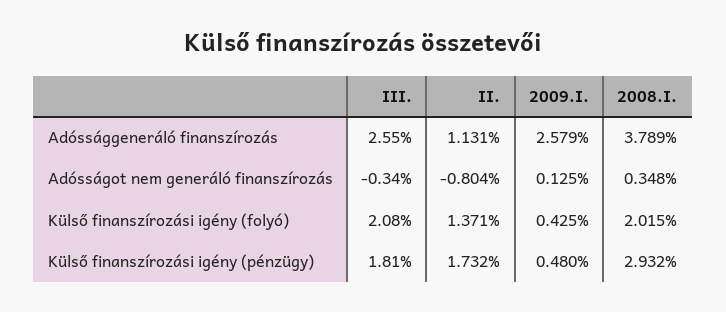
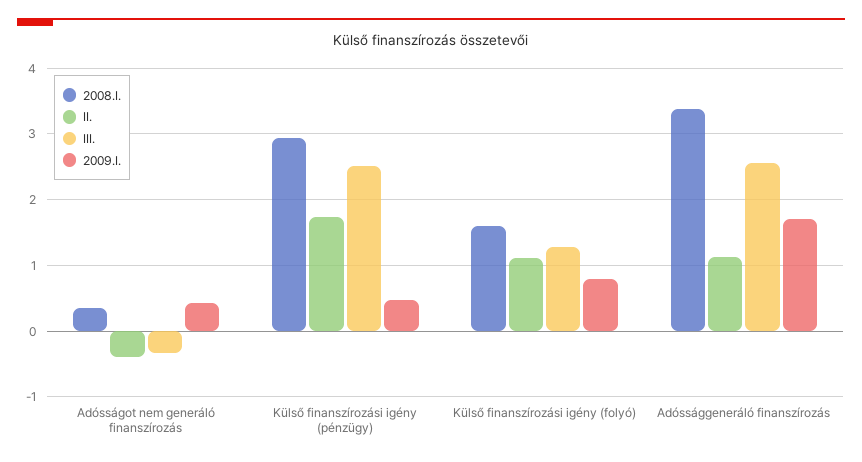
2009.I., Adóssággeneráló finanszírozás: 2.579 -> 1.7
2008.I., Adóssággeneráló finanszírozás: 3.789 -> 3.4
II., Adósságot nem generáló finanszírozás: -0.804 -> -0.4
2009.I., Adósságot nem generáló finanszírozás: 0.125 -> 0.4
III., Külső finanszírozási igény (folyó): 2.08 -> 1.3
II., Külső finanszírozási igény (folyó): 1.371 -> 1.1
2009.I., Külső finanszírozási igény (folyó): 0.425 -> 0.8
2008.I., Külső finanszírozási igény (folyó): 2.015 -> 1.6
III., Külső finanszírozási igény (pénzügy): 1.81 -> 2.5

